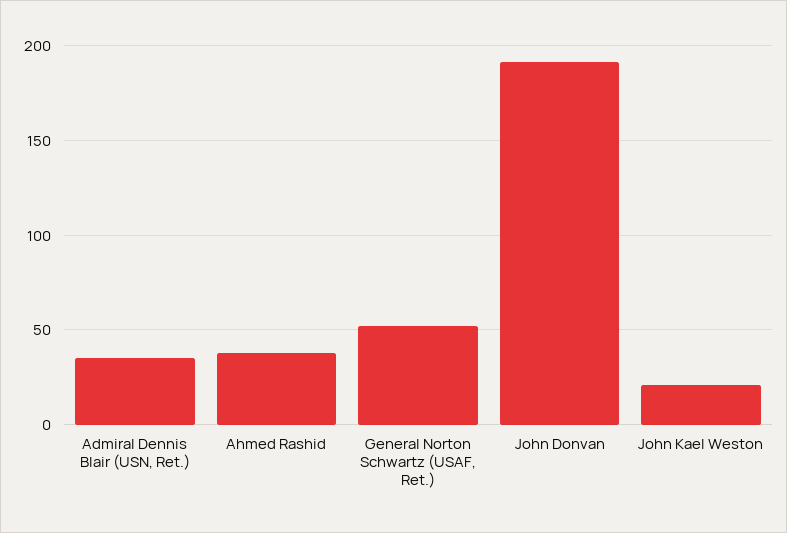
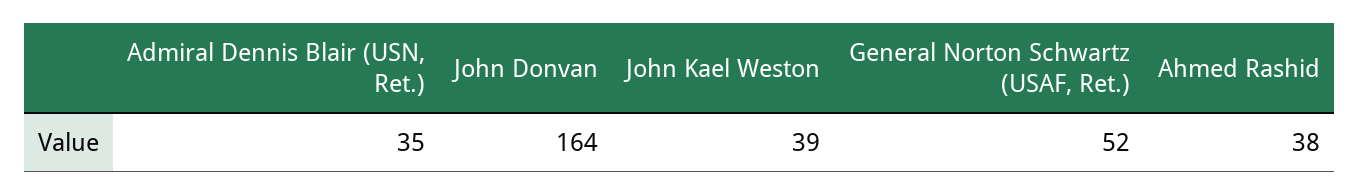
John Donvan: 190 -> 164
John Kael Weston: 20 -> 39

